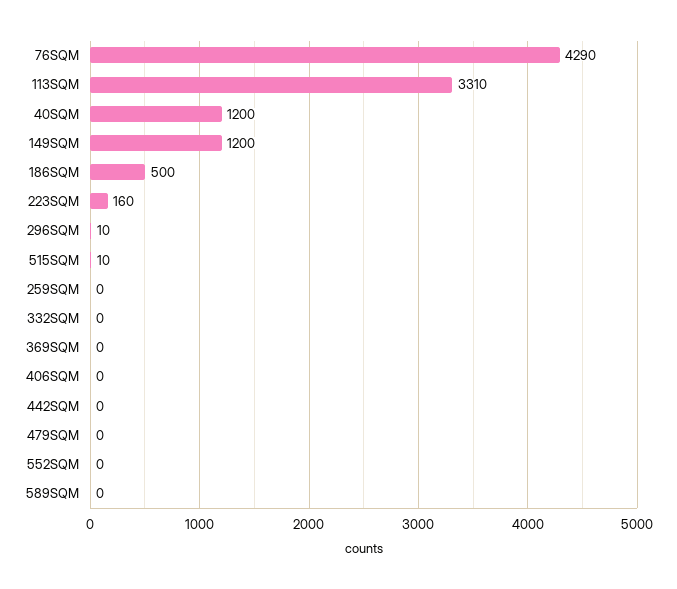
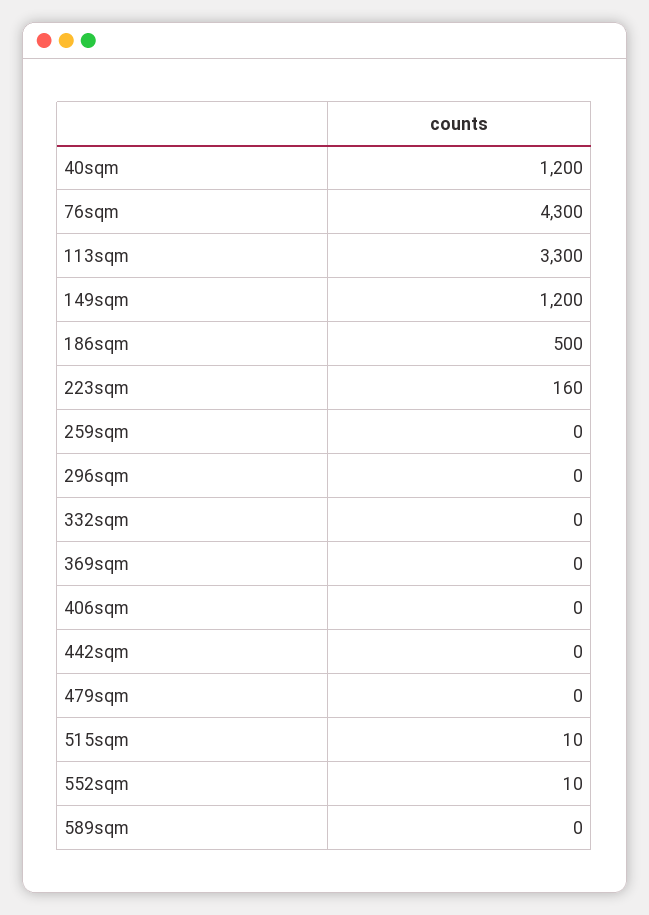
76SQM: 4290 -> 4300
113SQM: 3310 -> 3300
296SQM: 10 -> 0
552SQM: 0 -> 10

